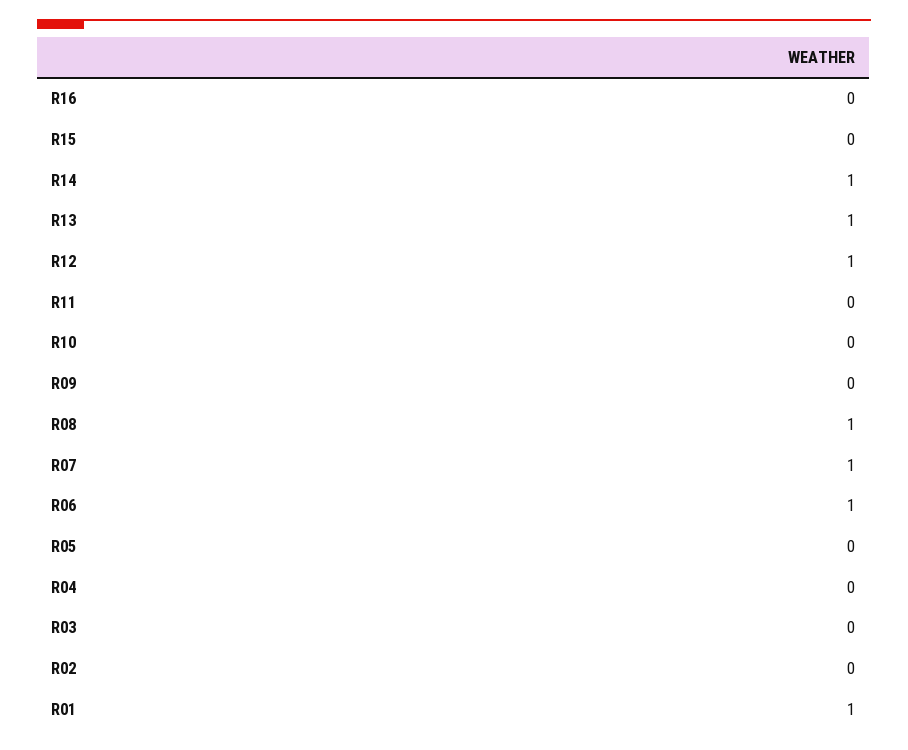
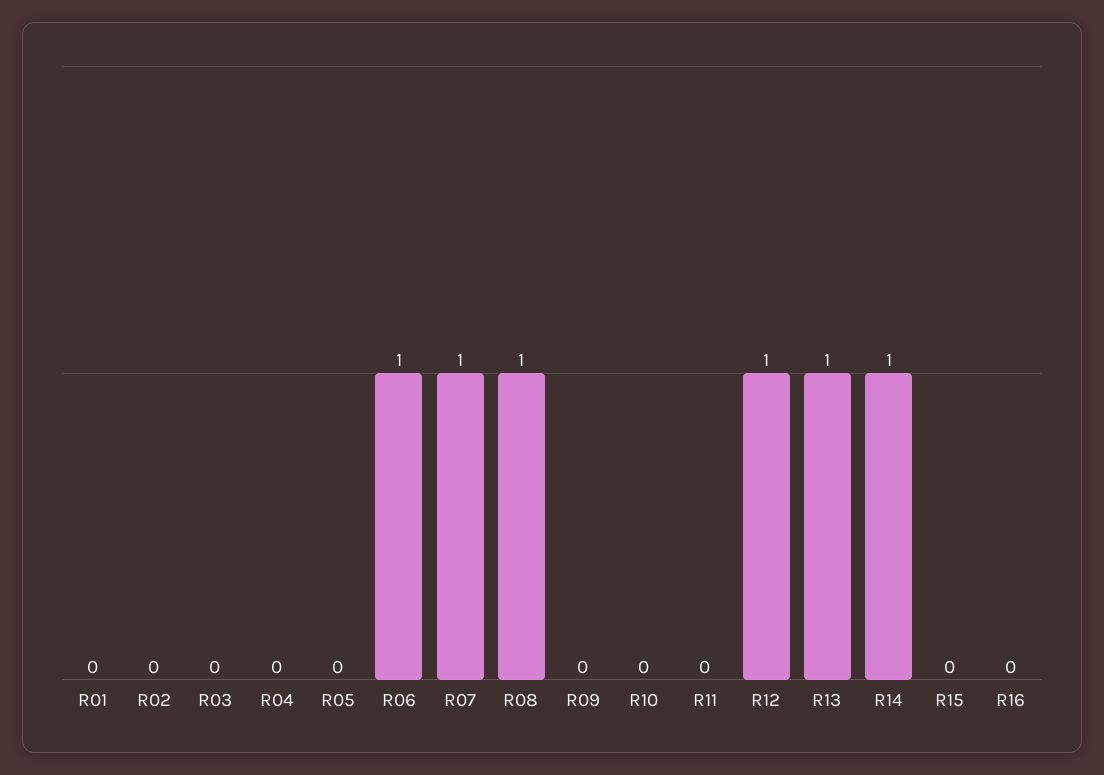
R01: 1 -> 0

